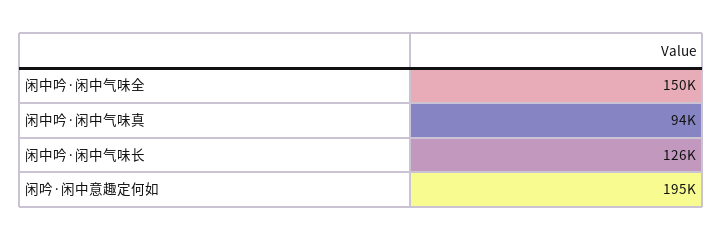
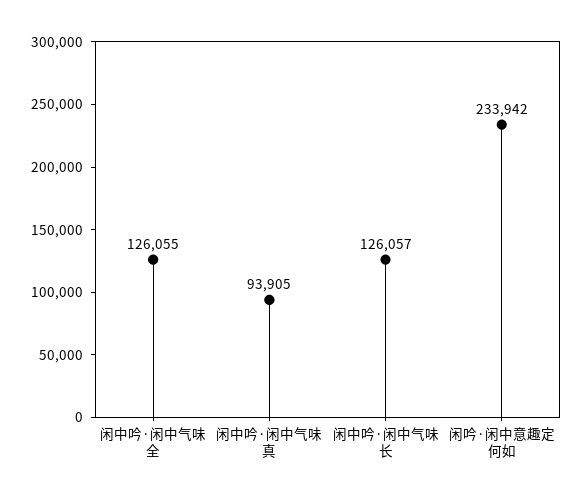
闲中吟·闲中气味全: 150000 -> 126055
闲吟·闲中意趣定何如: 195000 -> 233942

